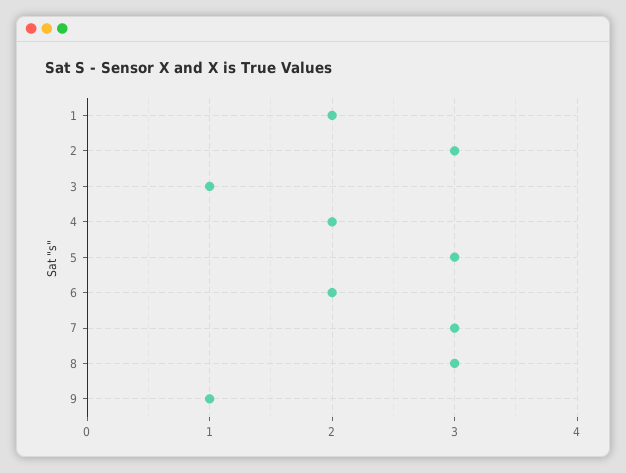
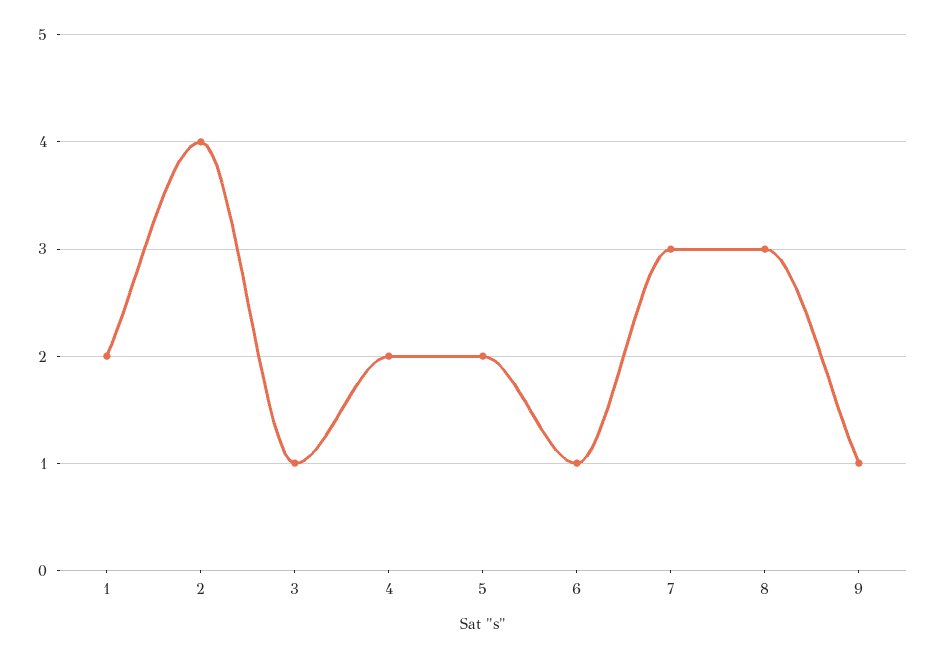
2: 3 -> 4
5: 3 -> 2
6: 2 -> 1

